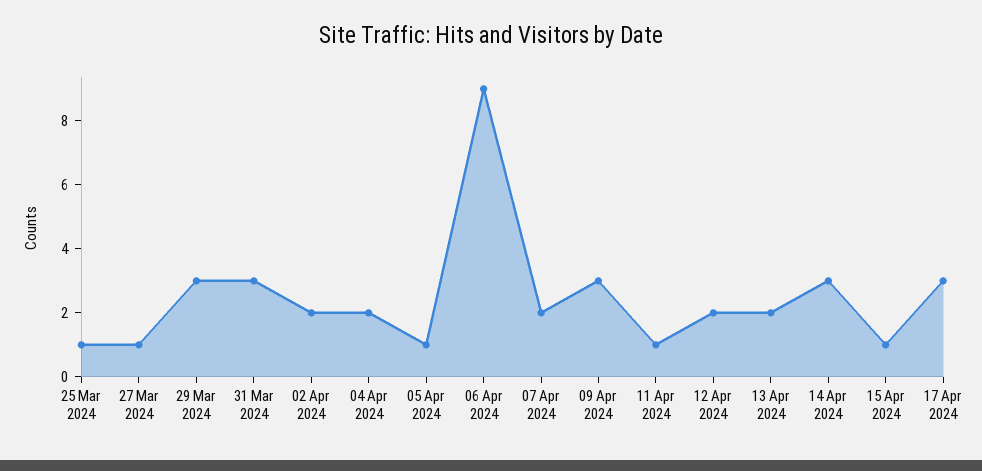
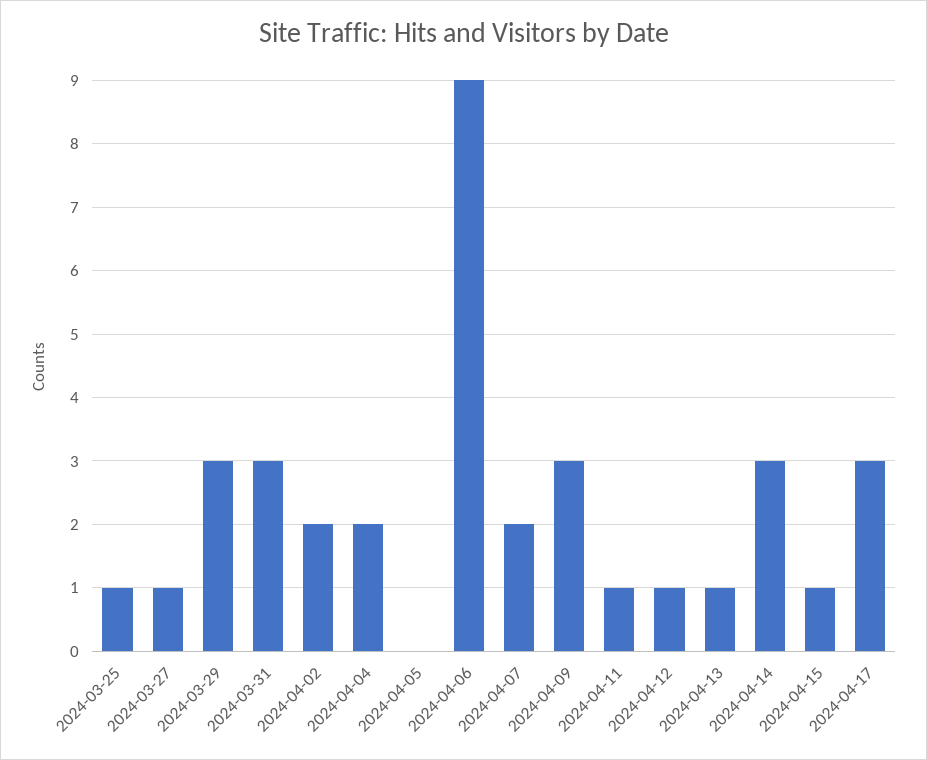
05 Apr 2024: 1 -> 0
12 Apr 2024: 2 -> 1
13 Apr 2024: 2 -> 1

